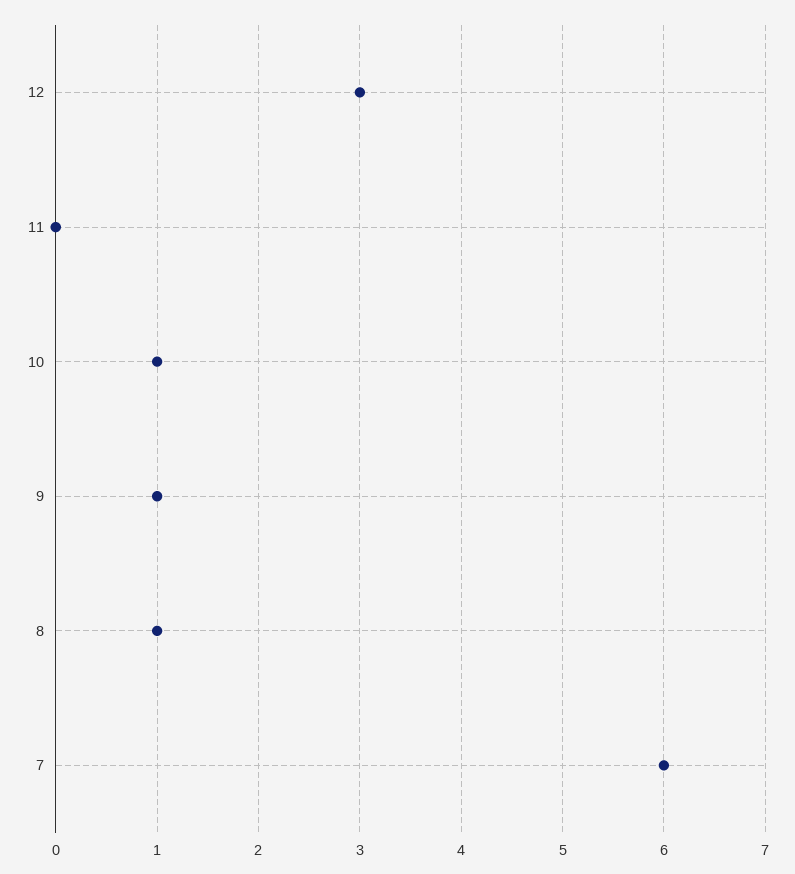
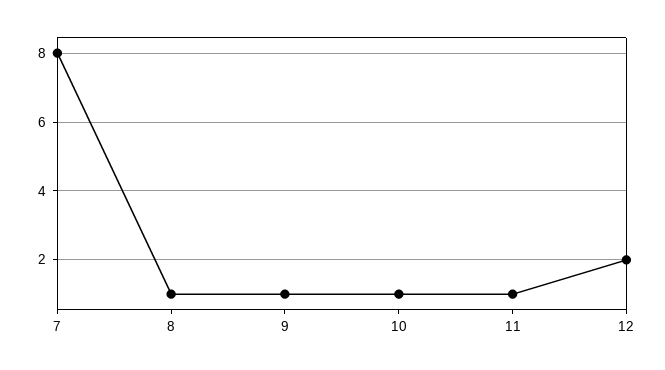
12: 3 -> 2
11: 0 -> 1
7: 6 -> 8

